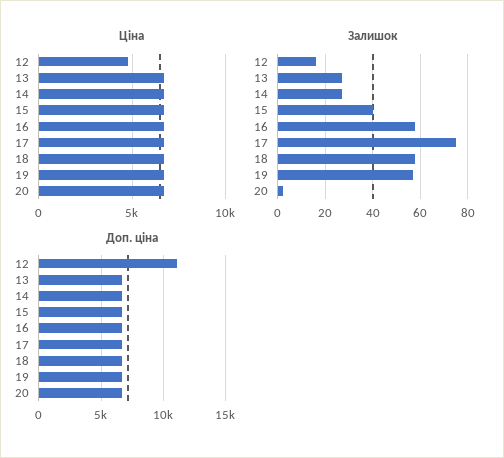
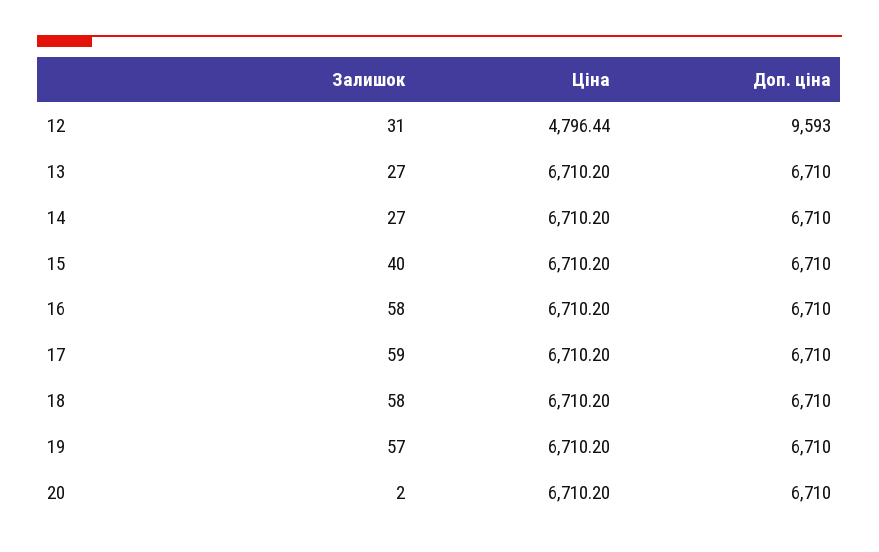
Залишок, 12: 15 -> 31
Залишок, 17: 75 -> 59
Доп. ціна, 12: 11000 -> 9593

